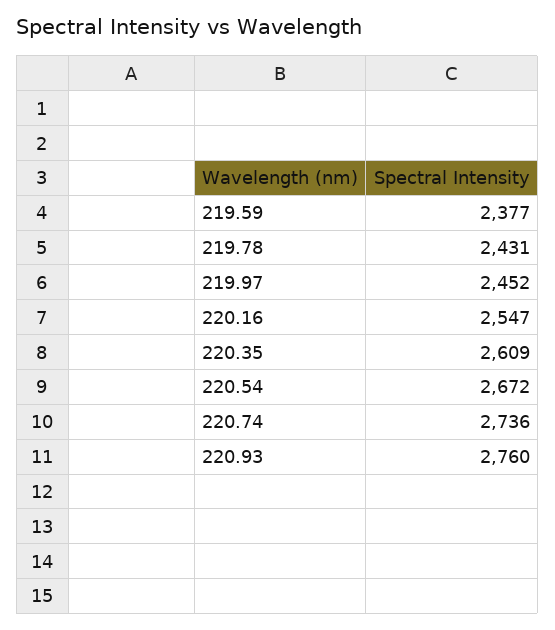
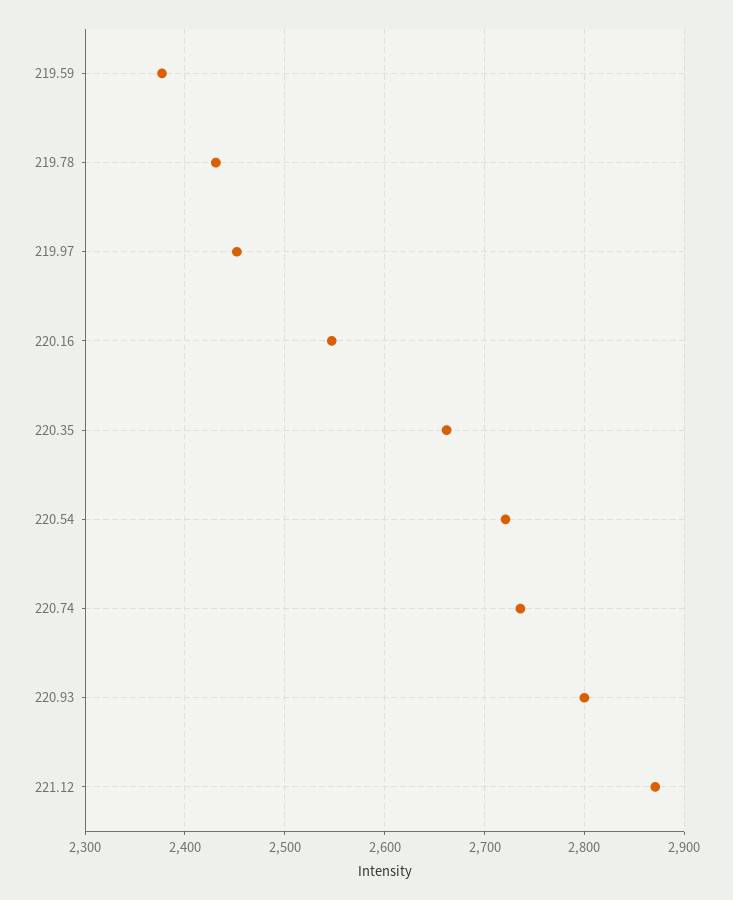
220.35: 2609 -> 2660
220.54: 2672 -> 2720
220.93: 2760 -> 2800
221.12: none -> 2870

